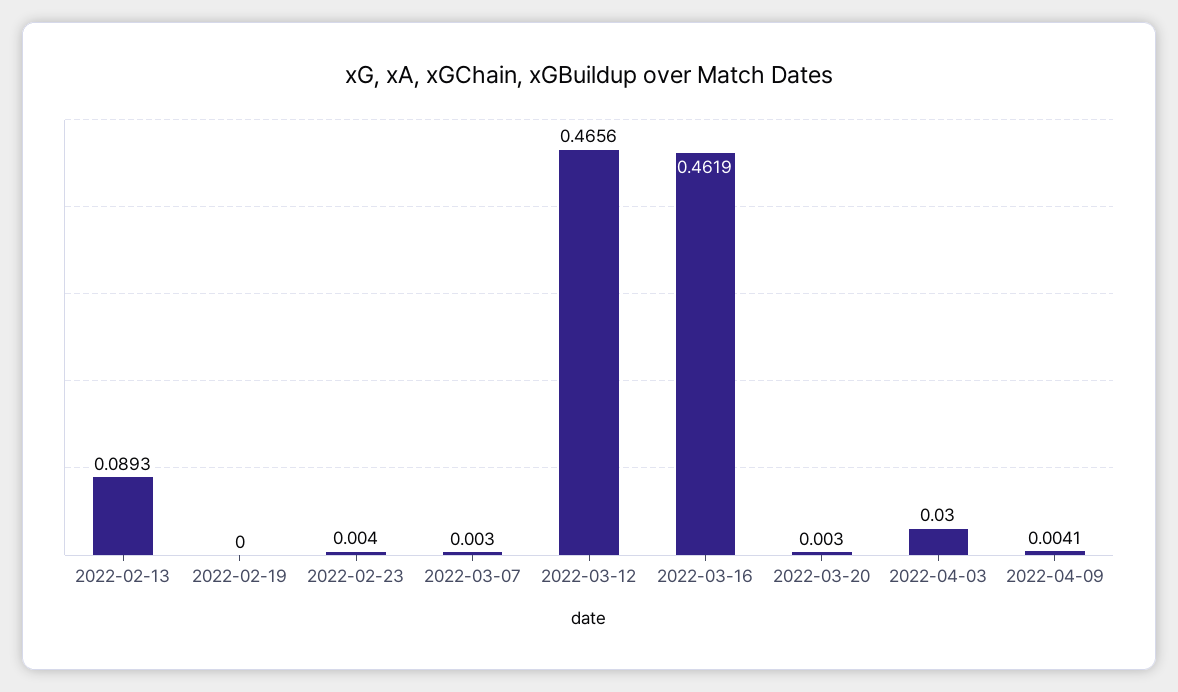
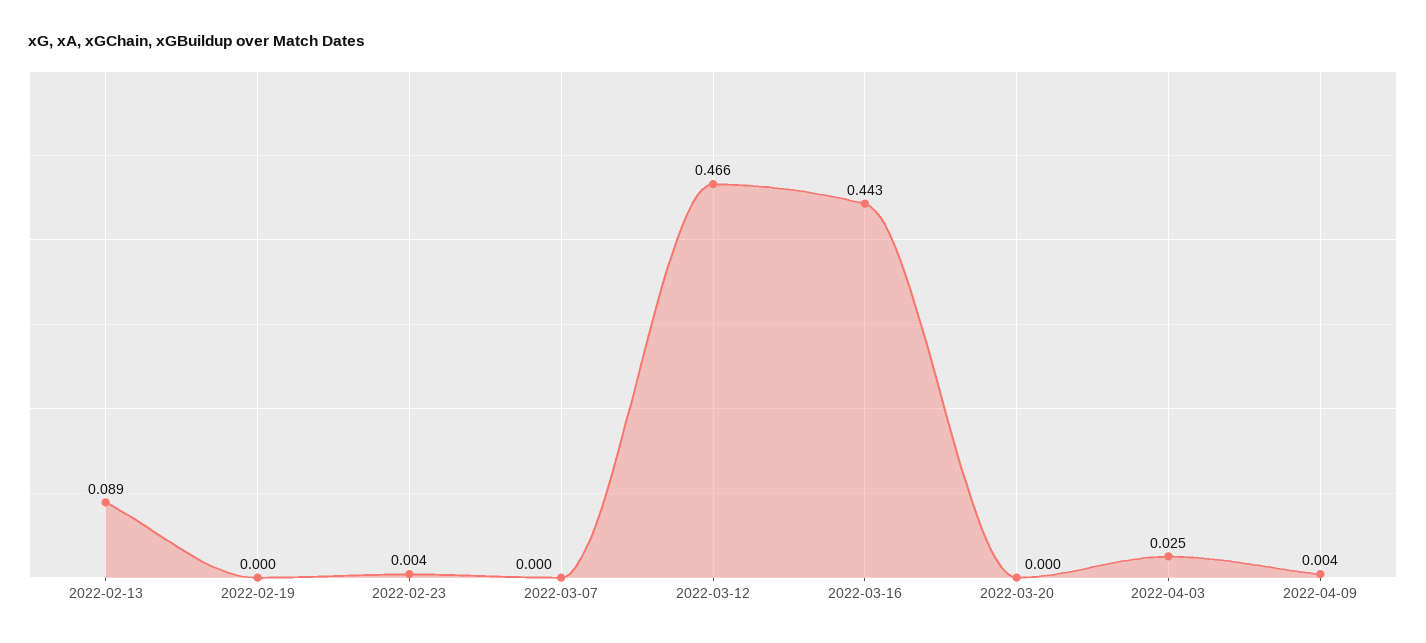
2022-03-07: 0.003 -> 0
2022-03-16: 0.4619 -> 0.443
2022-03-20: 0.003 -> 0
2022-04-03: 0.03 -> 0.025

